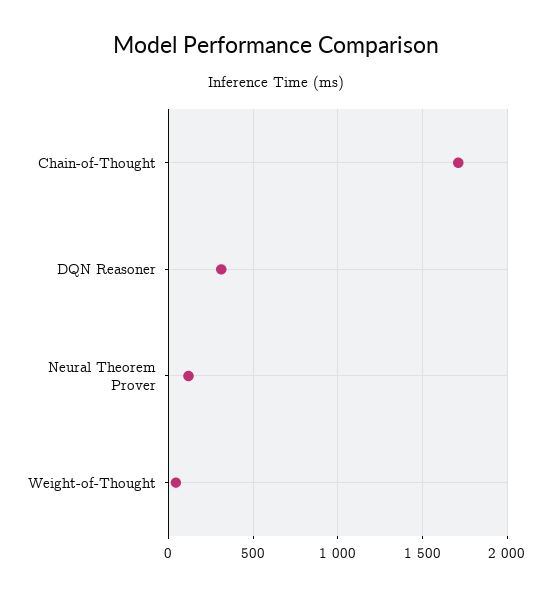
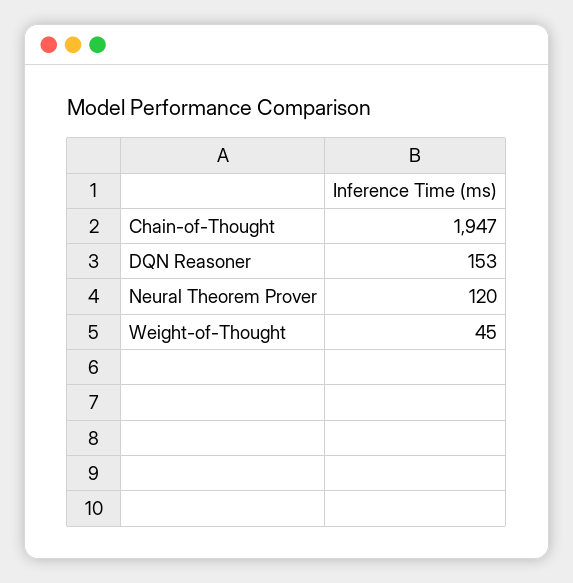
Chain-of-Thought: 1700 -> 1947
DQN Reasoner: 300 -> 153

